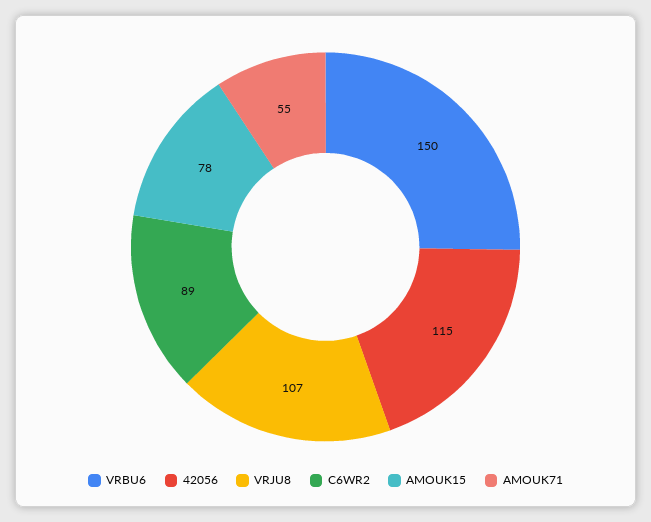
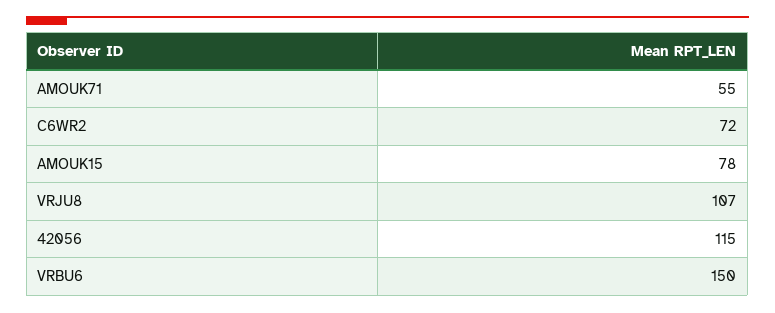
C6WR2: 89 -> 72

